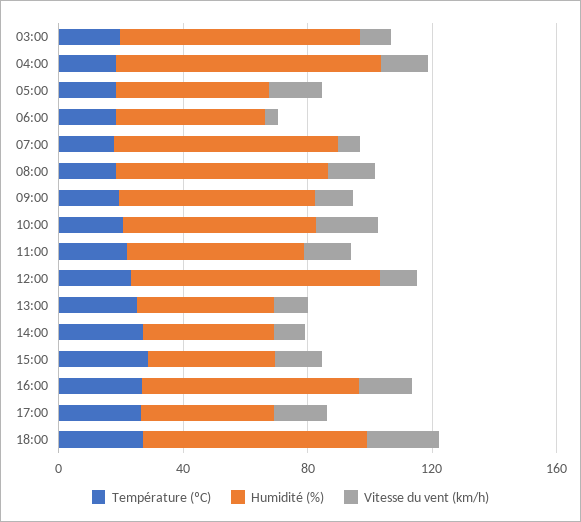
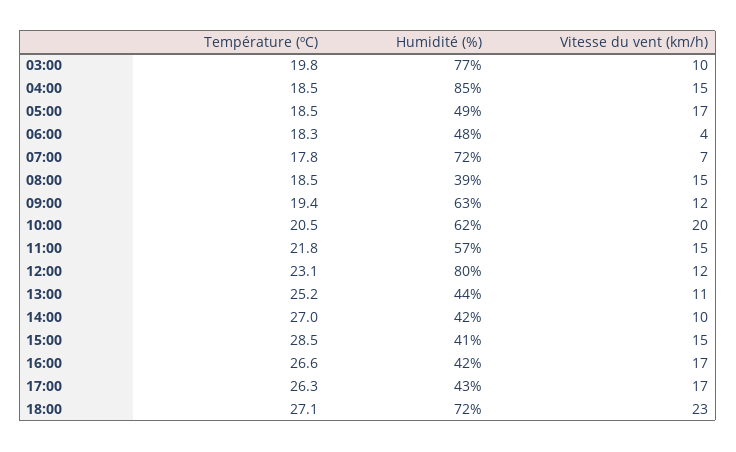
Humidité (%), 08:00: 70 -> 39
Humidité (%), 16:00: 70 -> 42

